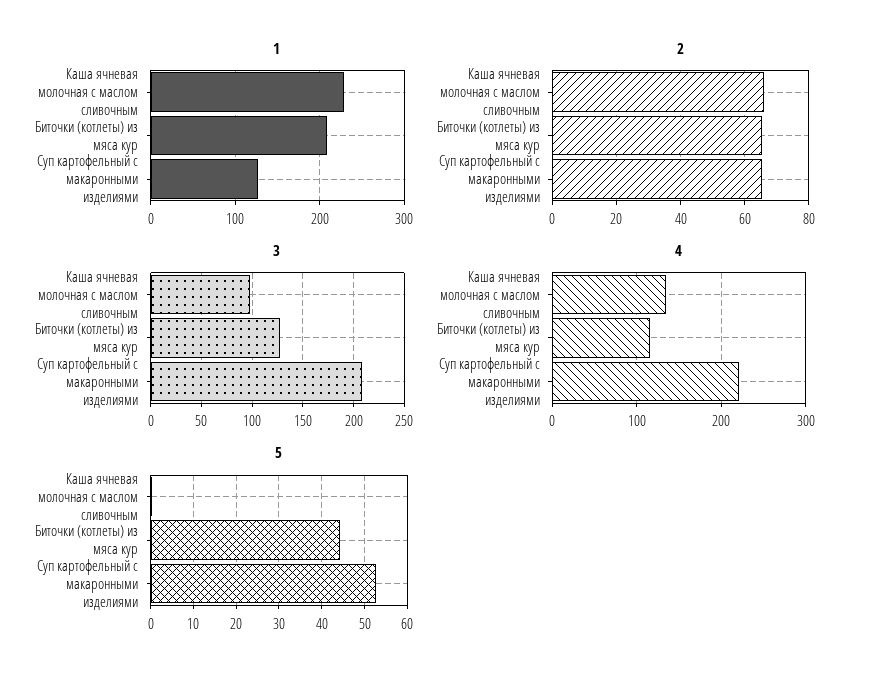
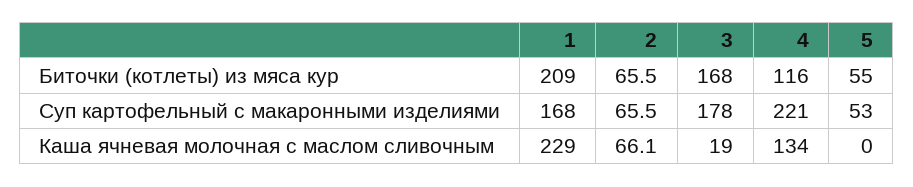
1, Суп картофельный с макаронными изделиями: 130 -> 168
3, Каша ячневая молочная с маслом сливочным: 100 -> 19
3, Биточки (котлеты) из мяса кур: 130 -> 168
3, Суп картофельный с макаронными изделиями: 210 -> 178
5, Биточки (котлеты) из мяса кур: 44 -> 55

